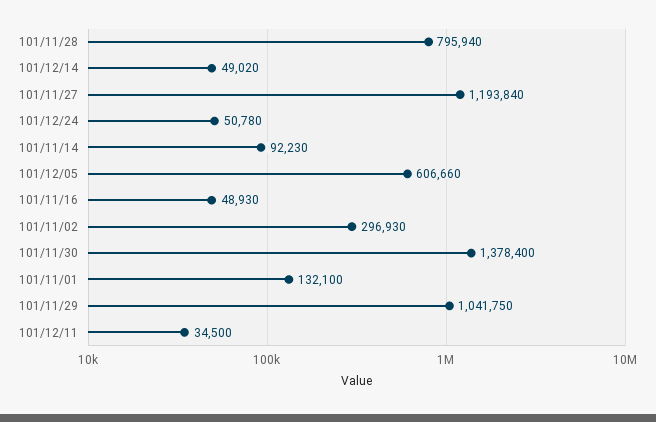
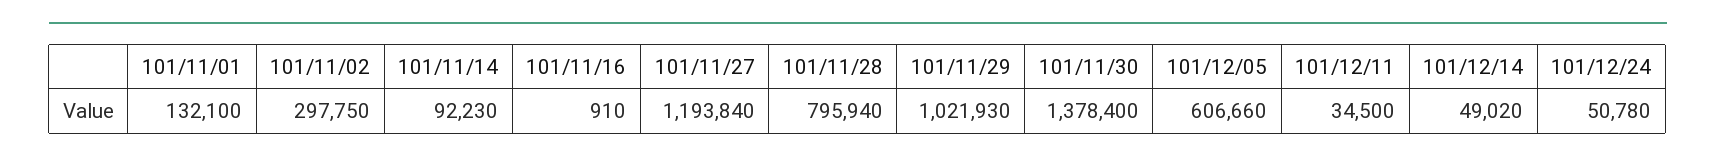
101/11/16: 48930 -> 910
101/11/02: 296930 -> 297750
101/11/29: 1041750 -> 1021930

